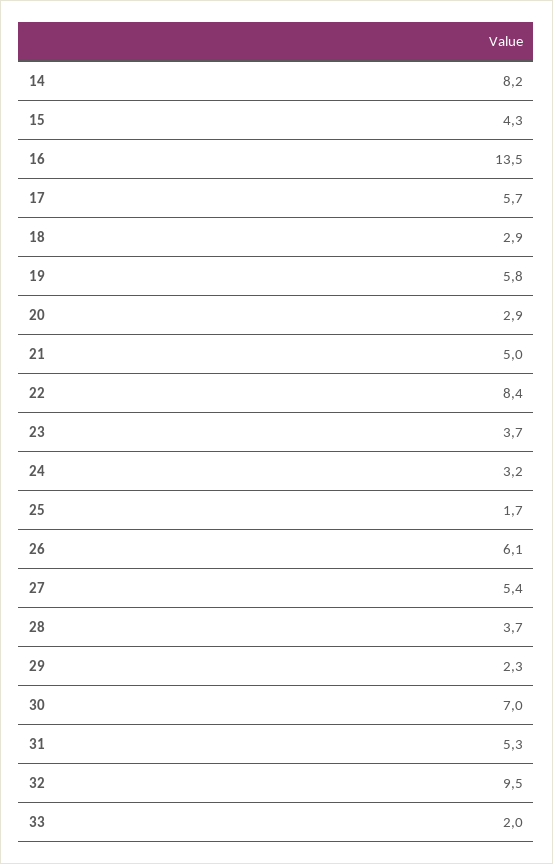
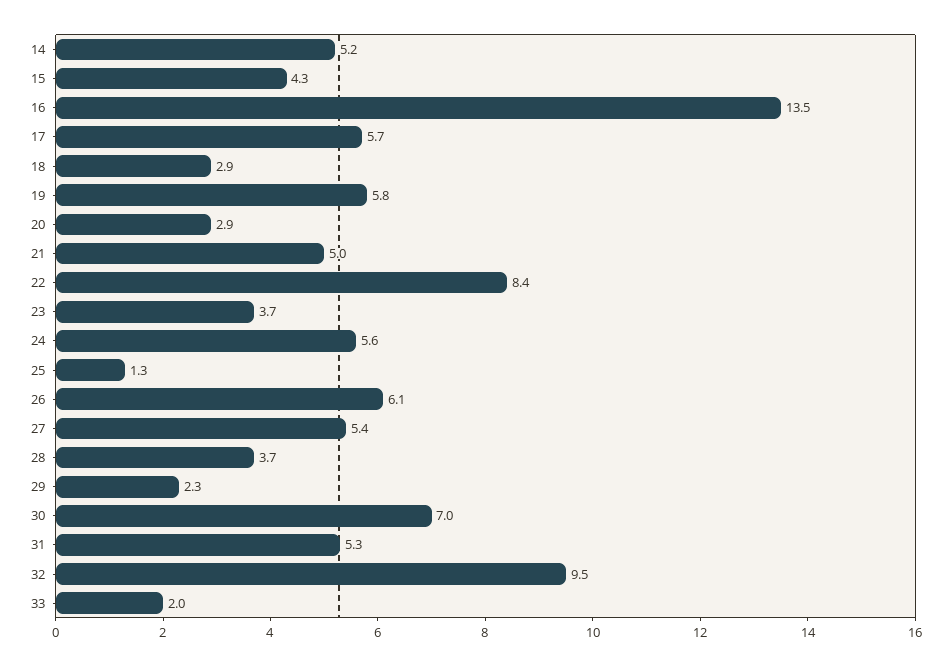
14: 8.2 -> 5.2
24: 3.2 -> 5.6
25: 1.7 -> 1.3

